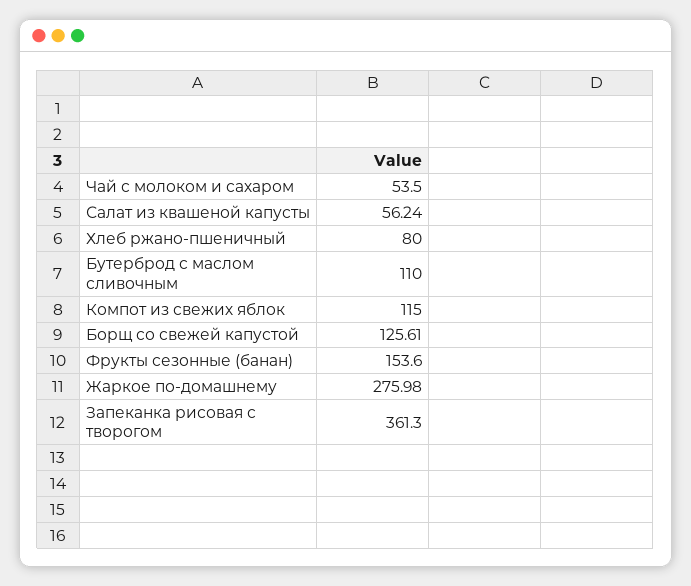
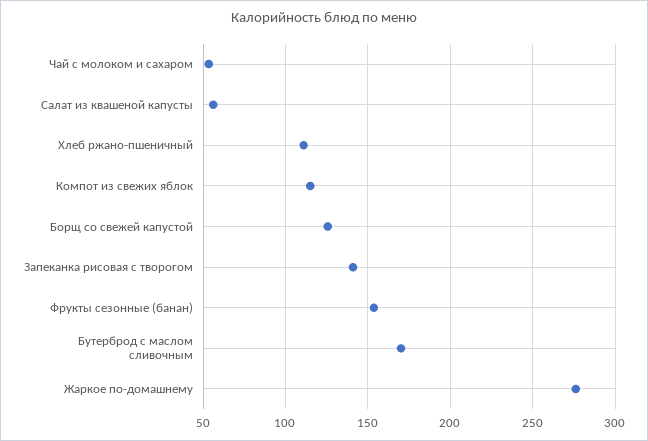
Хлеб ржано-пшеничный: 80 -> 110
Бутерброд с маслом сливочным: 110 -> 170
Запеканка рисовая с творогом: 361.3 -> 140

